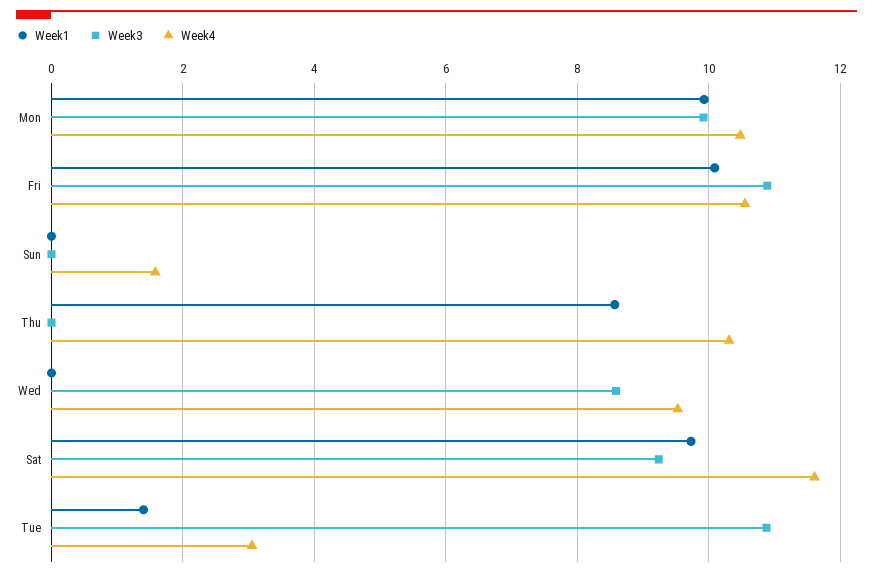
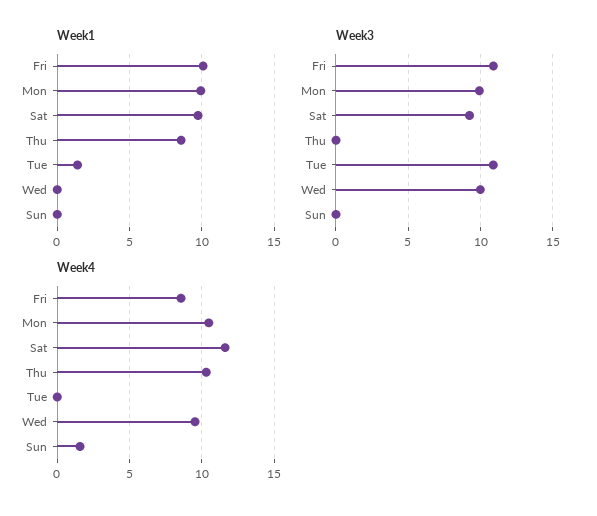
Week4, Fri: 10.6 -> 8.5
Week3, Wed: 8.6 -> 10
Week4, Tue: 3 -> 0

